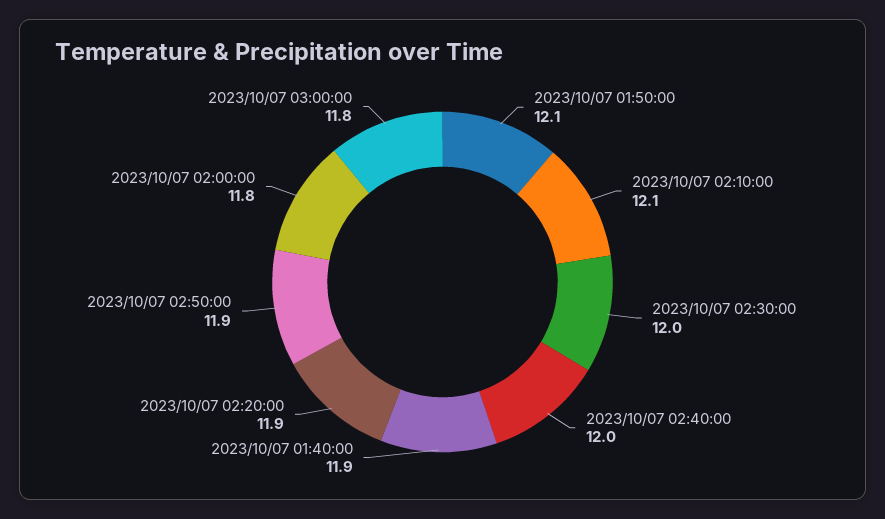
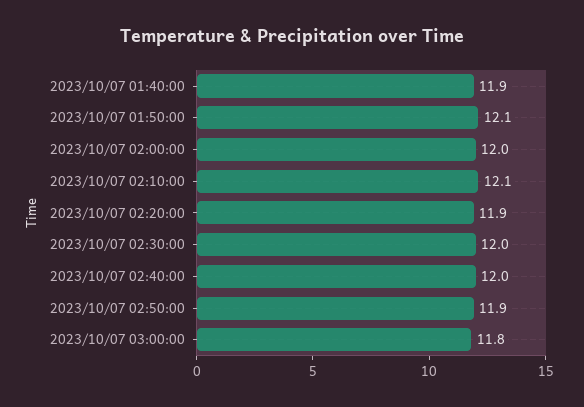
2023/10/07 02:00:00: 11.8 -> 12

